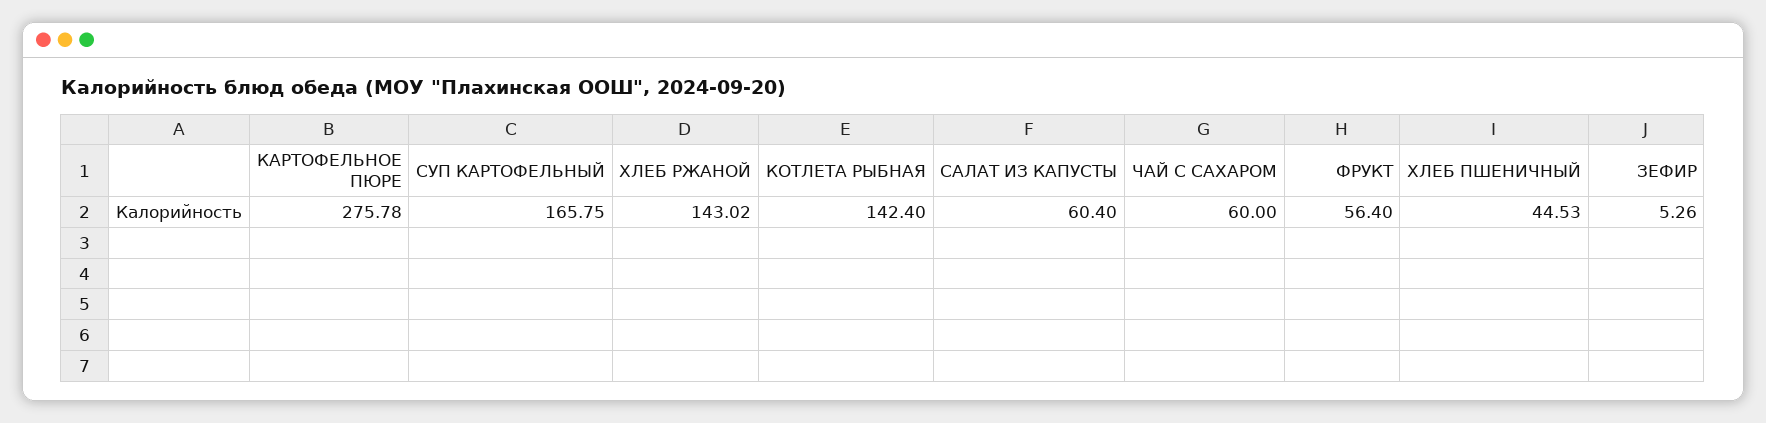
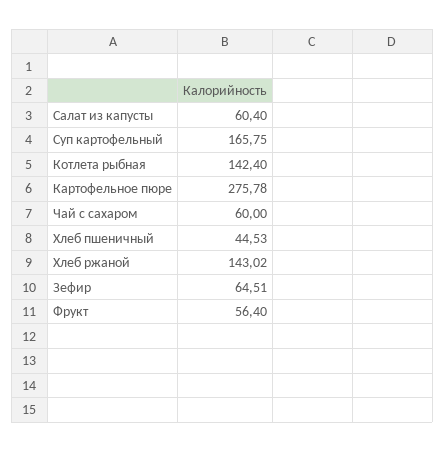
ЗЕФИР: 5.26 -> 64.51

